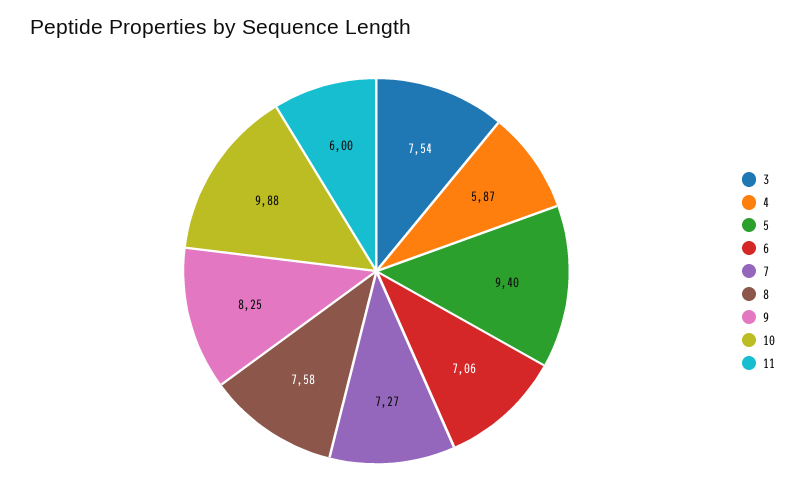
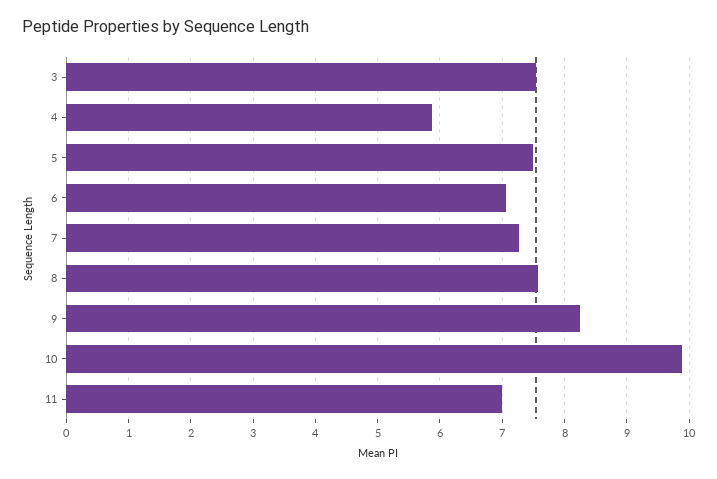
5: 9.4 -> 7.5
11: 6 -> 7

